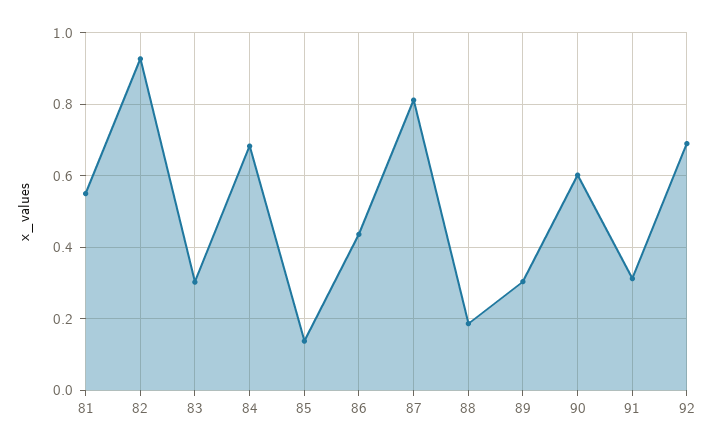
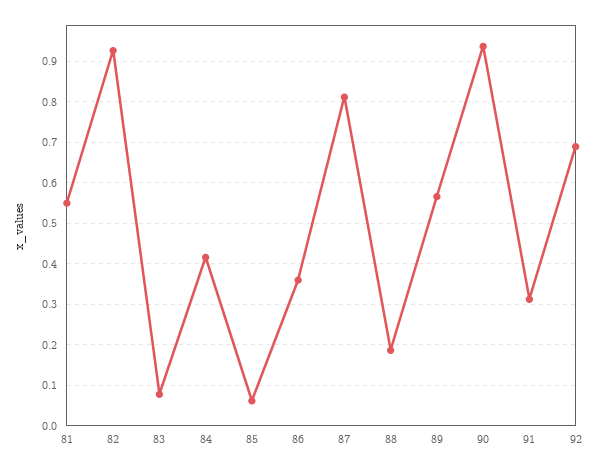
83: 0.3 -> 0.08
84: 0.68 -> 0.42
85: 0.14 -> 0.06
86: 0.44 -> 0.36
89: 0.3 -> 0.56
90: 0.6 -> 0.94

